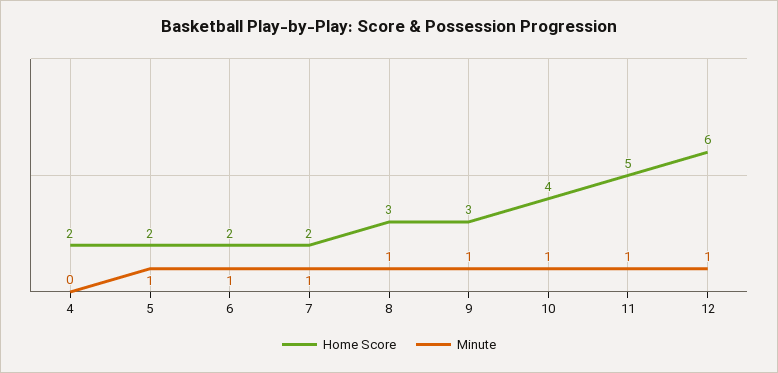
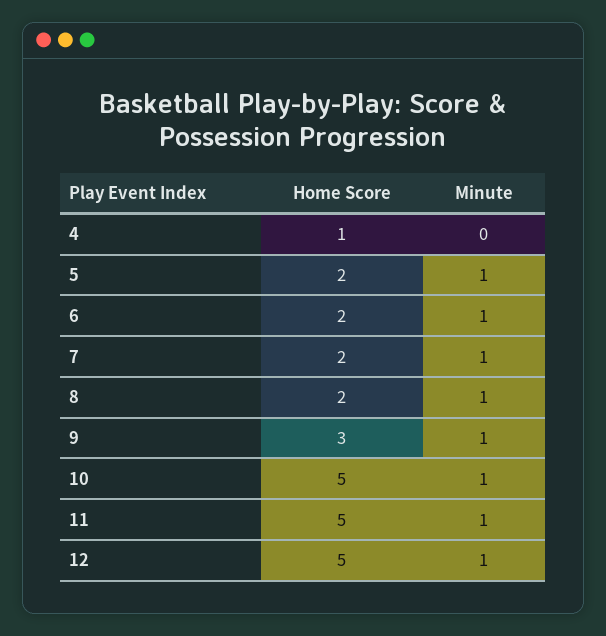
Home Score, 4: 2 -> 1
Home Score, 8: 3 -> 2
Home Score, 10: 4 -> 5
Home Score, 12: 6 -> 5

